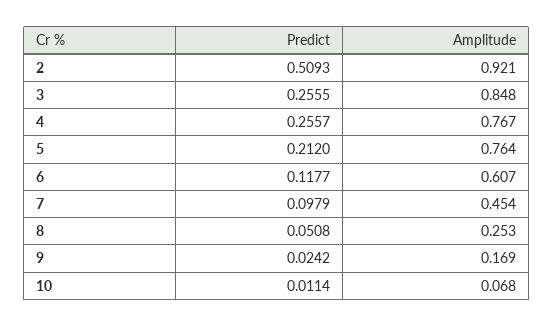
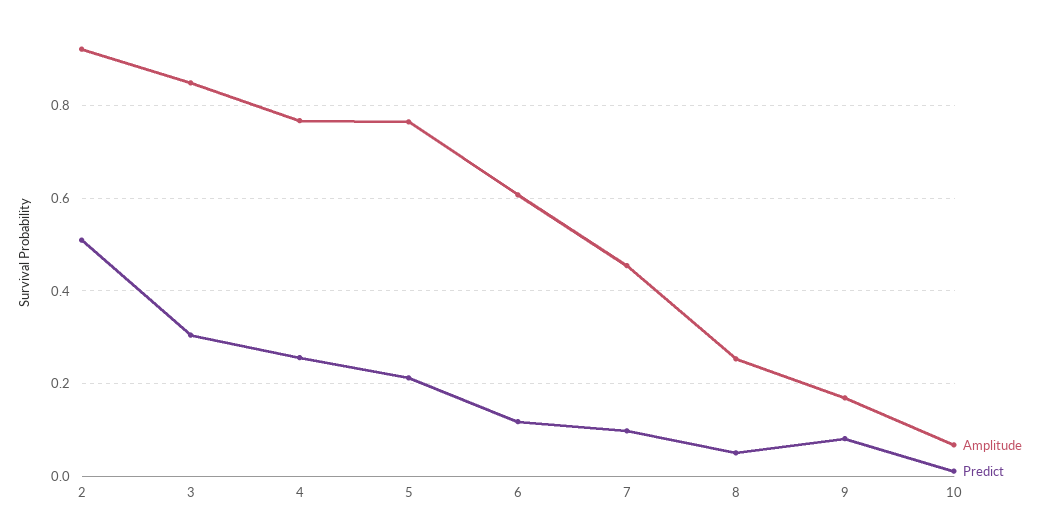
Predict, 3: 0.2555 -> 0.3
Predict, 9: 0.0242 -> 0.08

